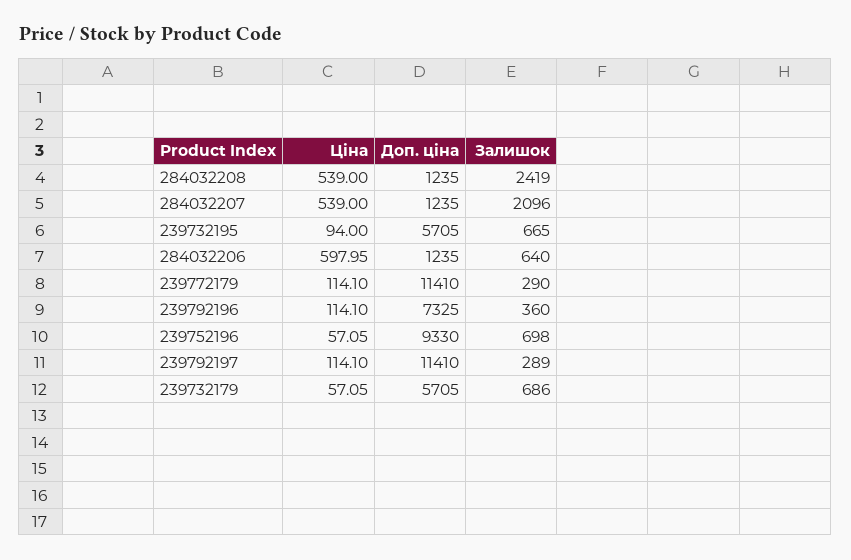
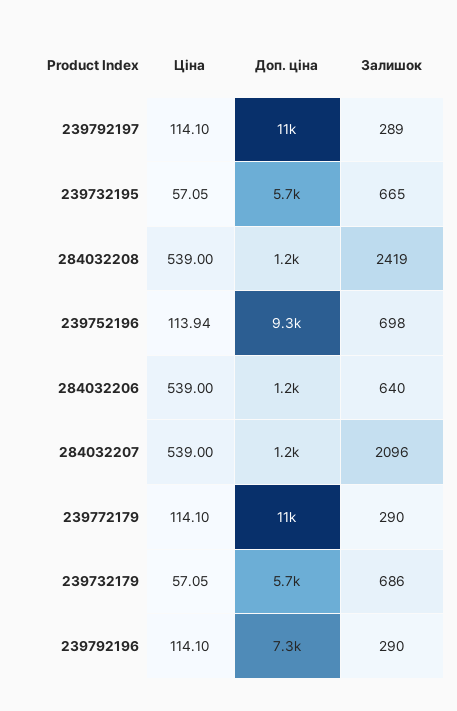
Ціна, 239732195: 94 -> 57.05
Ціна, 284032206: 597.95 -> 539
Залишок, 239792196: 360 -> 290
Ціна, 239752196: 57.05 -> 113.94

